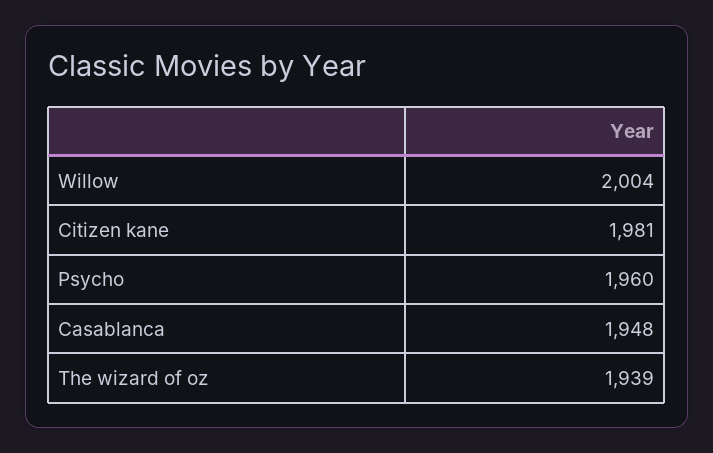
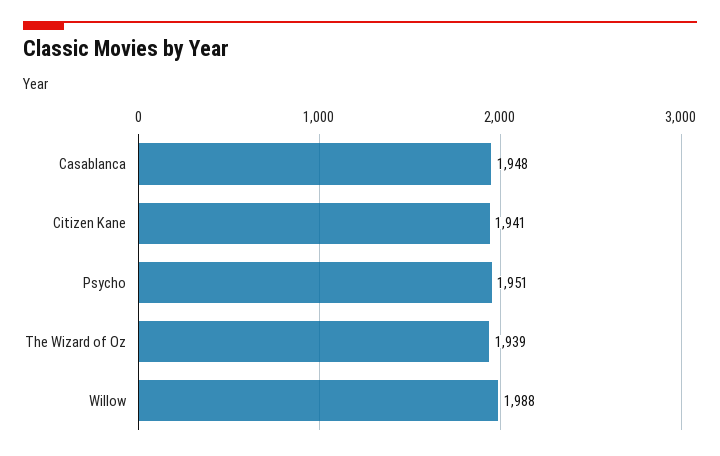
Willow: 2004 -> 1988
Citizen kane: 1981 -> 1941
Psycho: 1960 -> 1951

